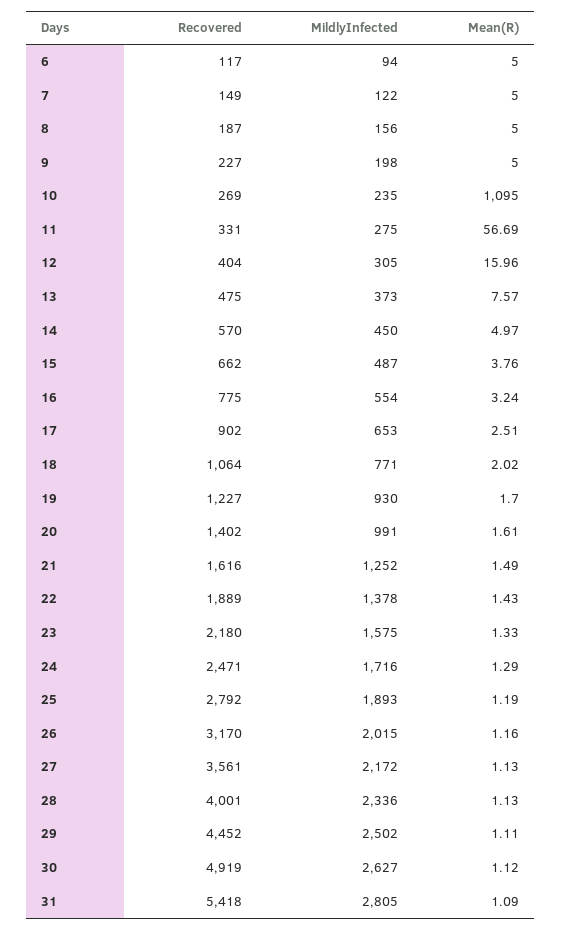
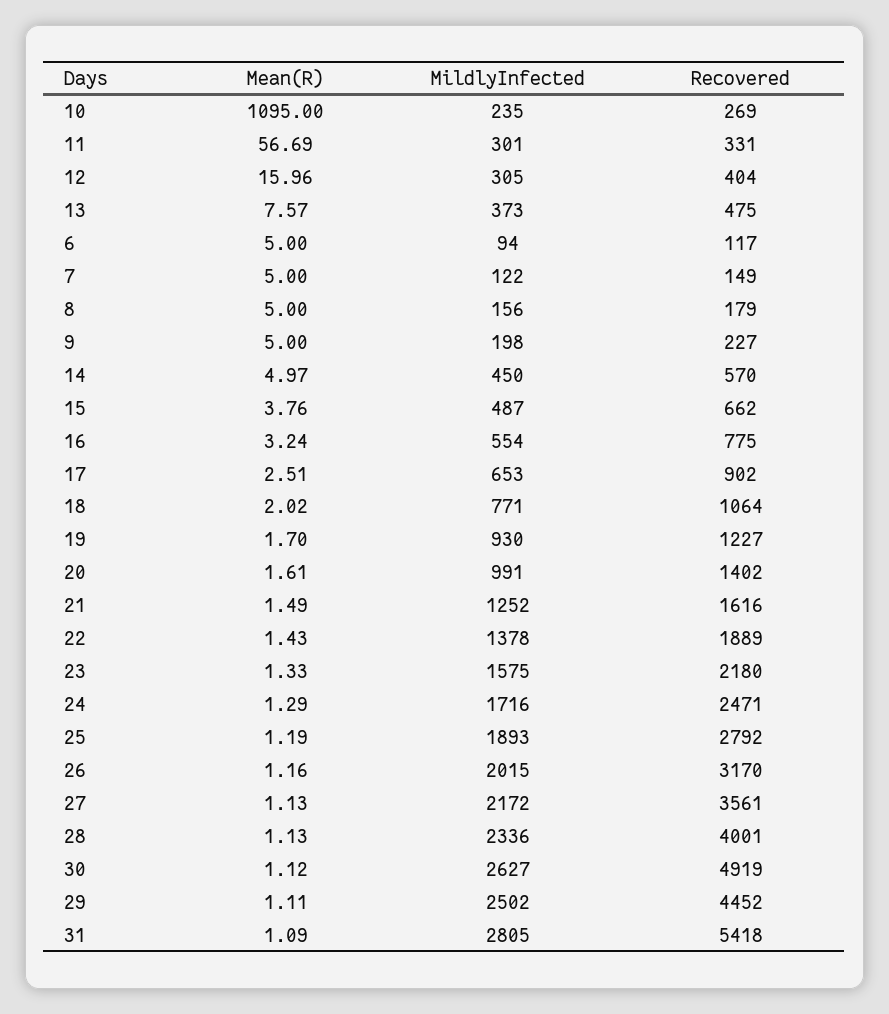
Recovered, 8: 187 -> 179
MildlyInfected, 11: 275 -> 301

